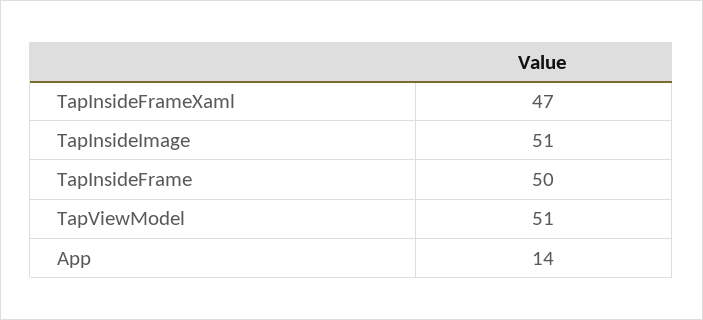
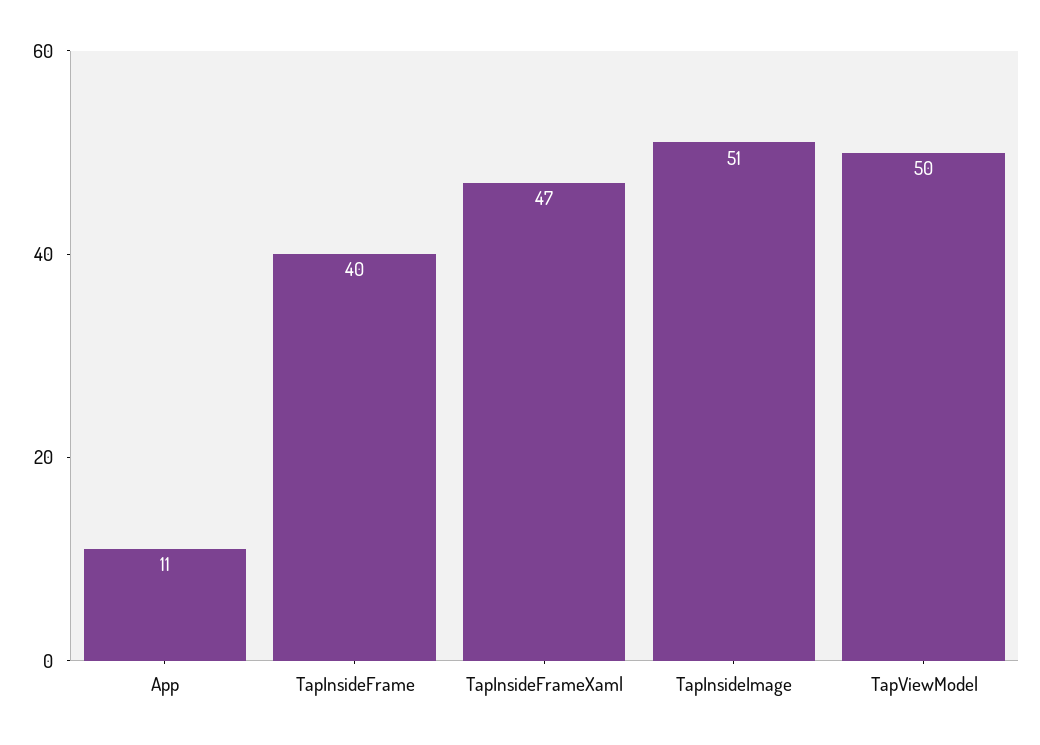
TapInsideFrame: 50 -> 40
TapViewModel: 51 -> 50
App: 14 -> 11

